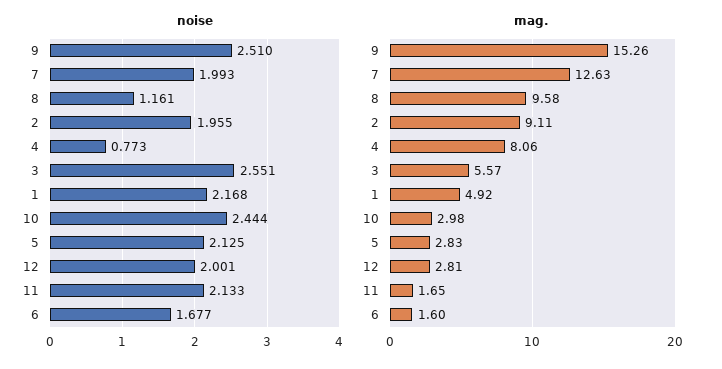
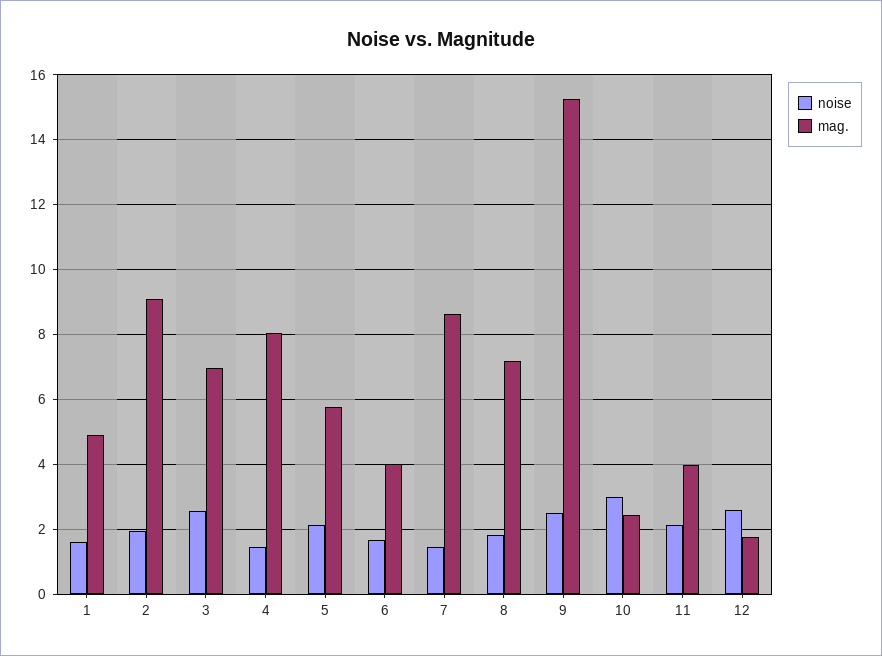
noise, 7: 1.993 -> 1.4
noise, 8: 1.161 -> 1.8
noise, 4: 0.773 -> 1.4
noise, 1: 2.168 -> 1.6
noise, 10: 2.444 -> 3
noise, 12: 2.001 -> 2.6
mag., 7: 12.63 -> 8.6
mag., 8: 9.58 -> 7.2
mag., 3: 5.57 -> 7
mag., 10: 2.98 -> 2.4
mag., 5: 2.83 -> 5.8
mag., 12: 2.81 -> 1.8
mag., 11: 1.65 -> 4
mag., 6: 1.6 -> 4

